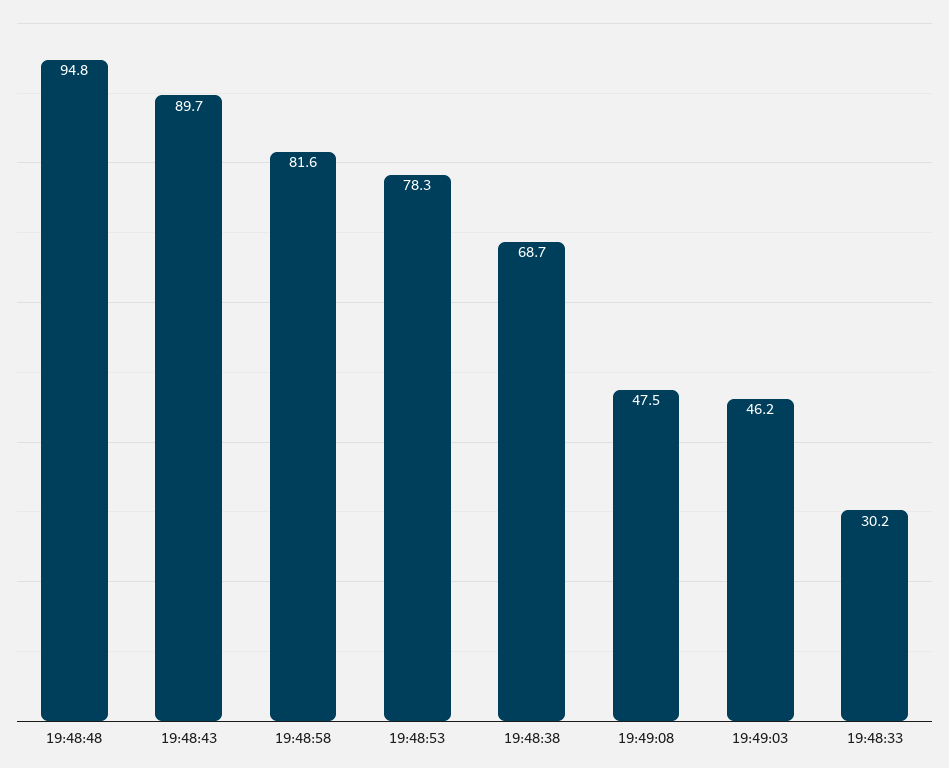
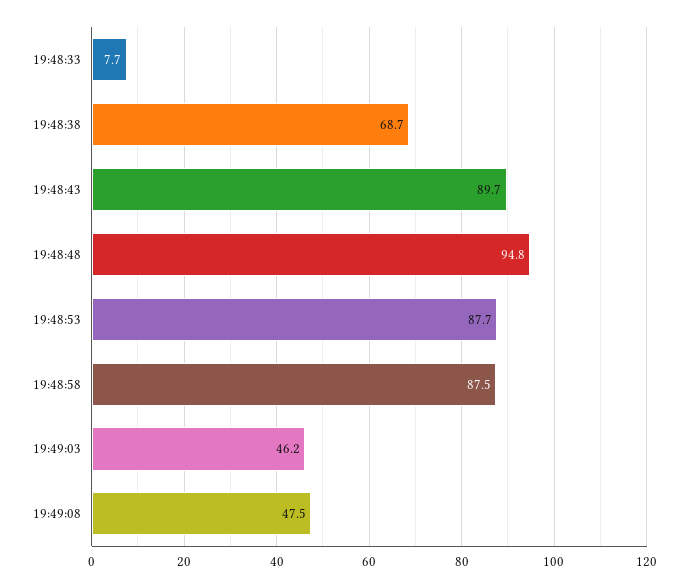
19:48:58: 81.6 -> 87.5
19:48:53: 78.3 -> 87.7
19:48:33: 30.2 -> 7.7

